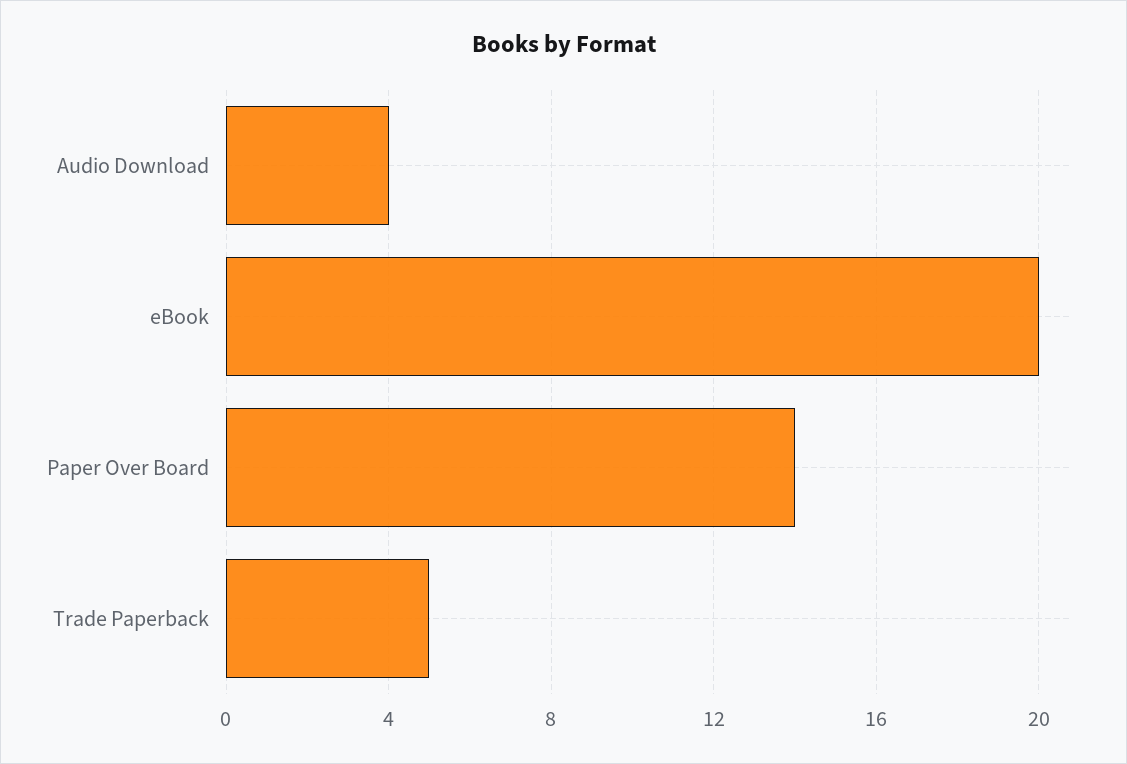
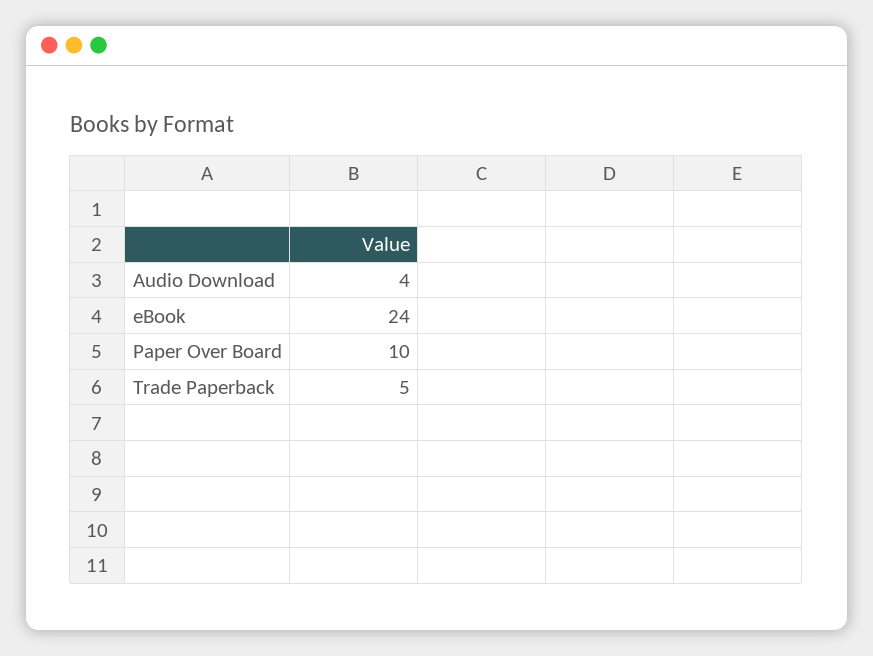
eBook: 20 -> 24
Paper Over Board: 14 -> 10

